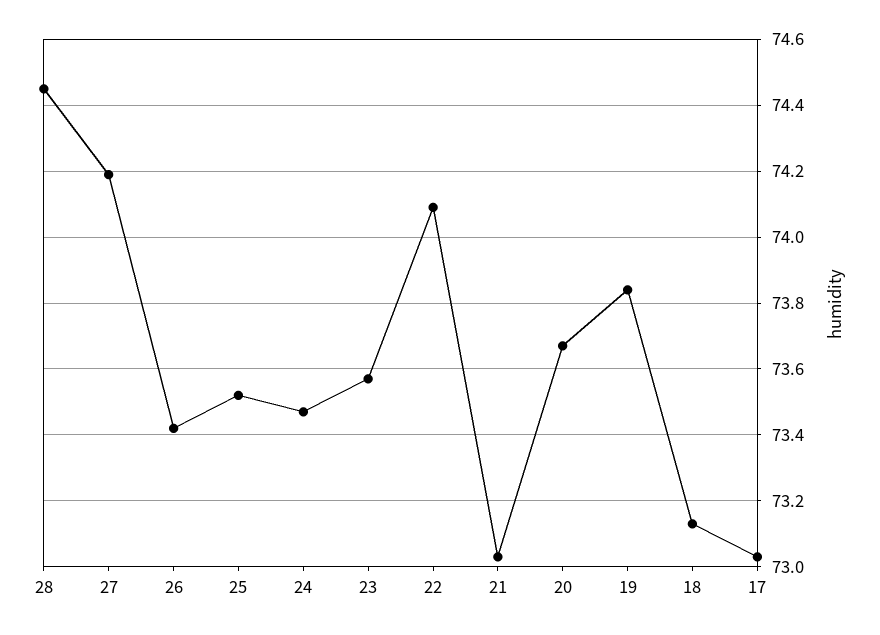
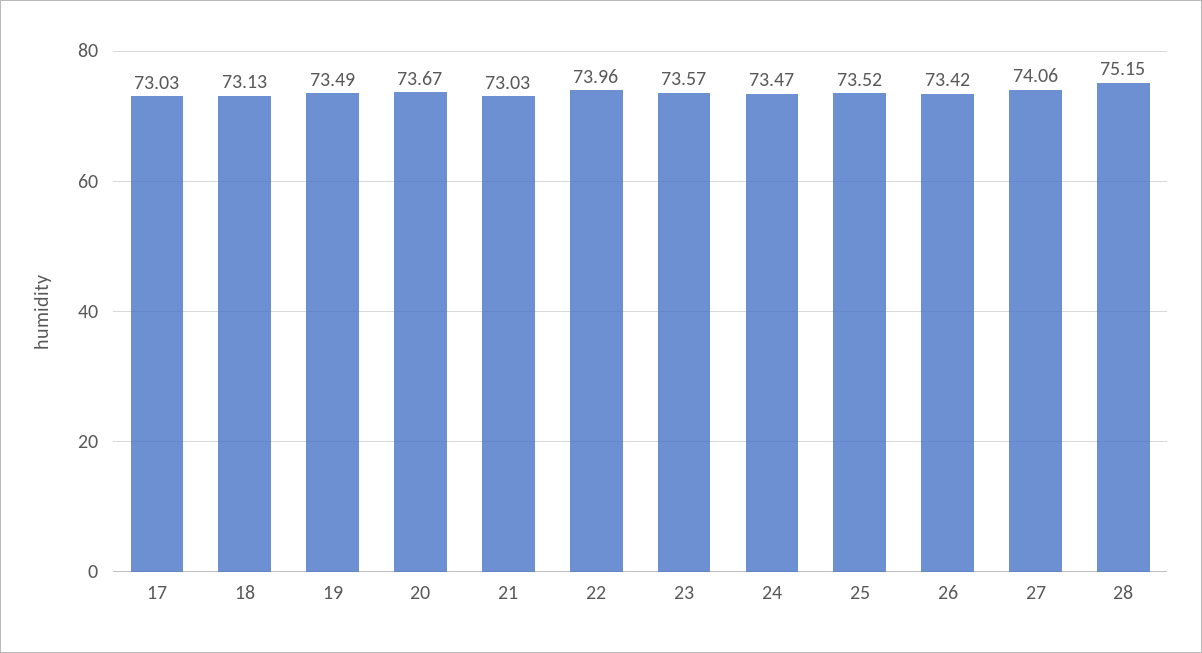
28: 74.45 -> 75.15
27: 74.2 -> 74.06
22: 74.1 -> 73.96
19: 73.85 -> 73.49

